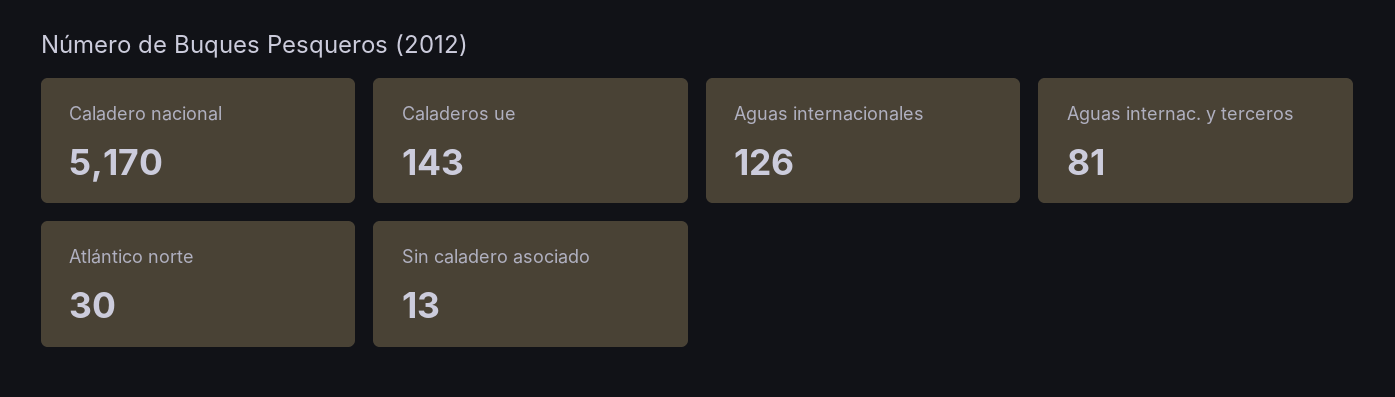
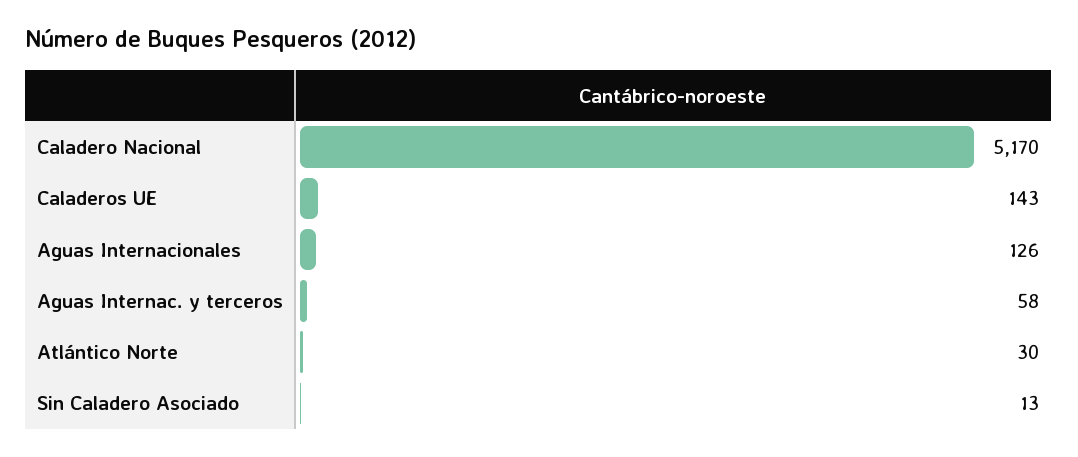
Aguas internac. y terceros: 81 -> 58

